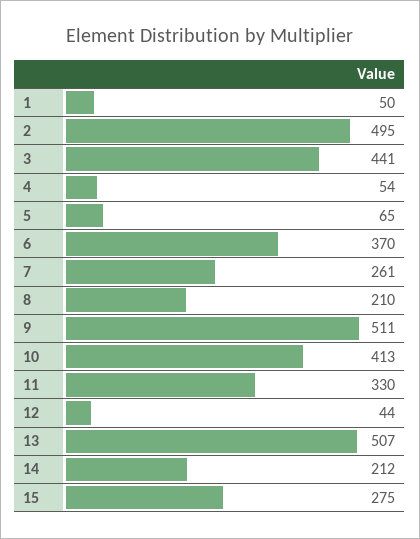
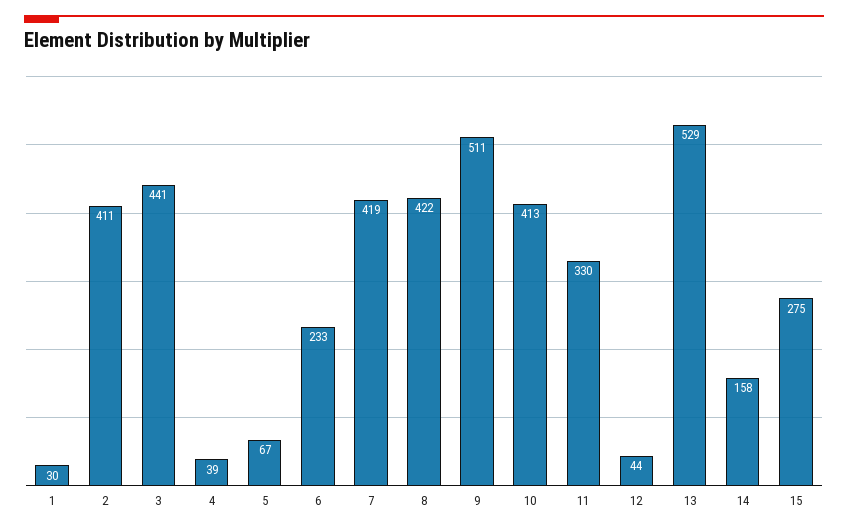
1: 50 -> 30
2: 495 -> 411
4: 54 -> 39
5: 65 -> 67
6: 370 -> 233
7: 261 -> 419
8: 210 -> 422
13: 507 -> 529
14: 212 -> 158

